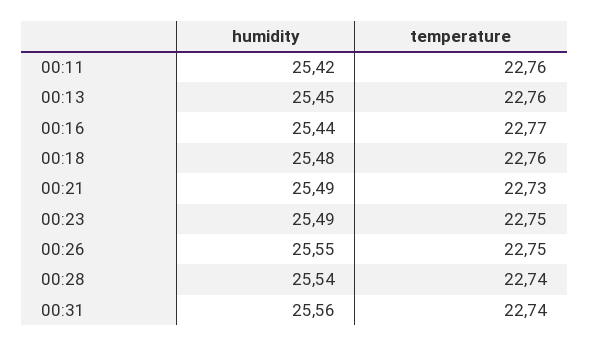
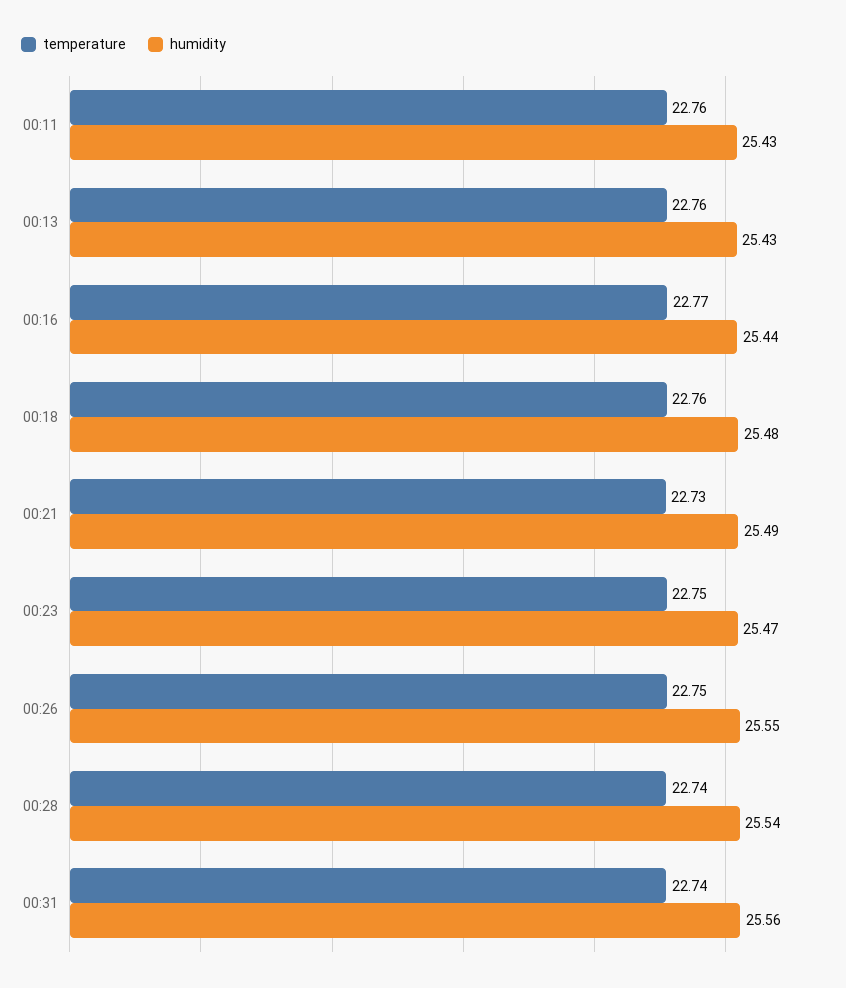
humidity, 00:11: 25.42 -> 25.43
humidity, 00:13: 25.45 -> 25.43
humidity, 00:23: 25.49 -> 25.47

